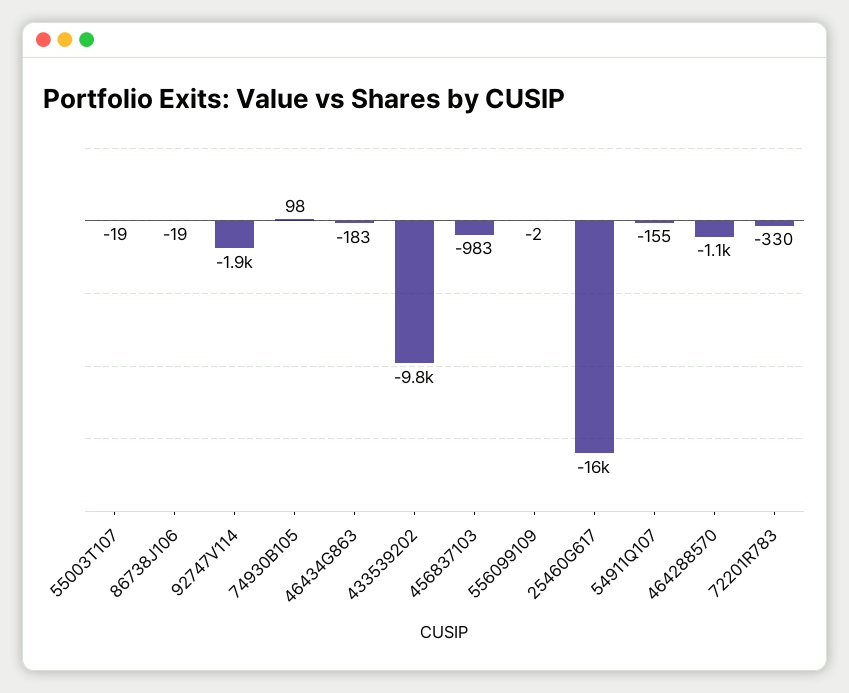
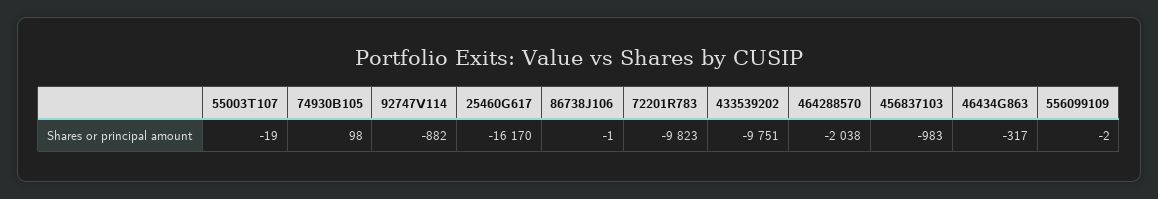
86738J106: -19 -> -1
92747V114: -1900 -> -882
46434G863: -183 -> -317
54911Q107: -155 -> none
464288570: -1100 -> -2038
72201R783: -330 -> -9823

